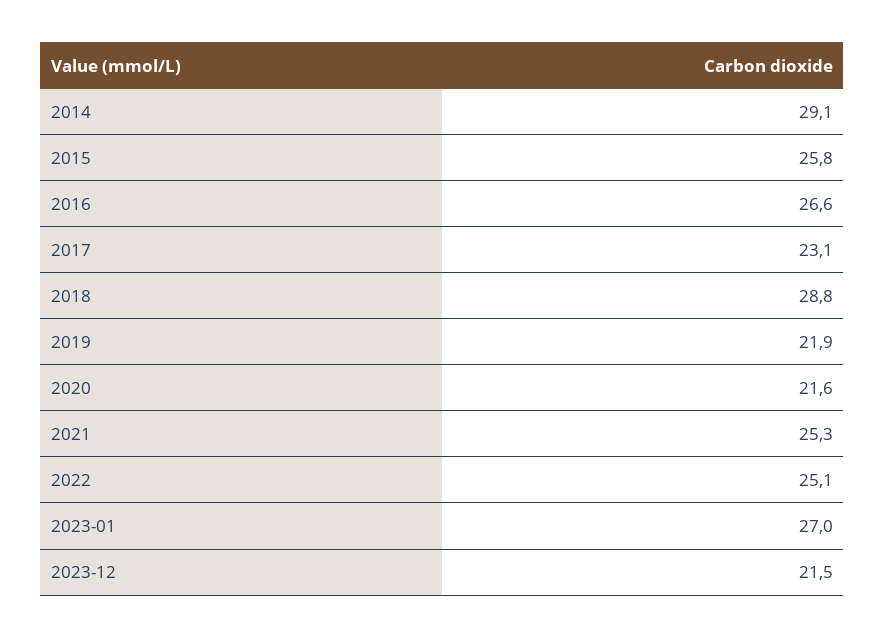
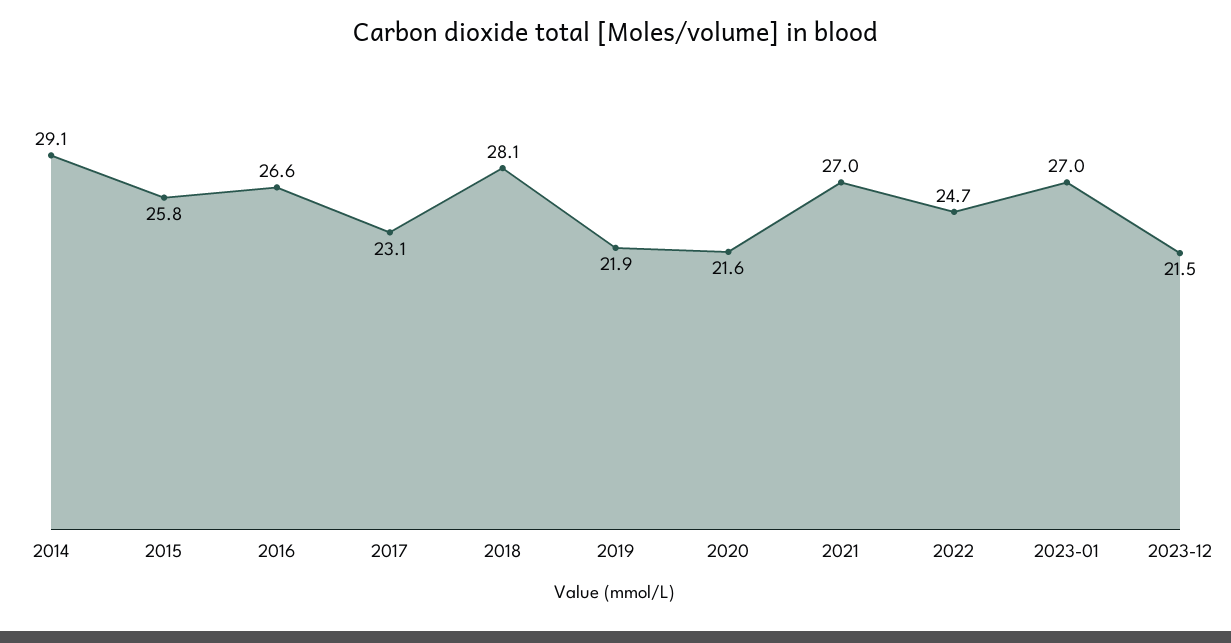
2018: 28.8 -> 28.1
2021: 25.3 -> 27
2022: 25.1 -> 24.7

